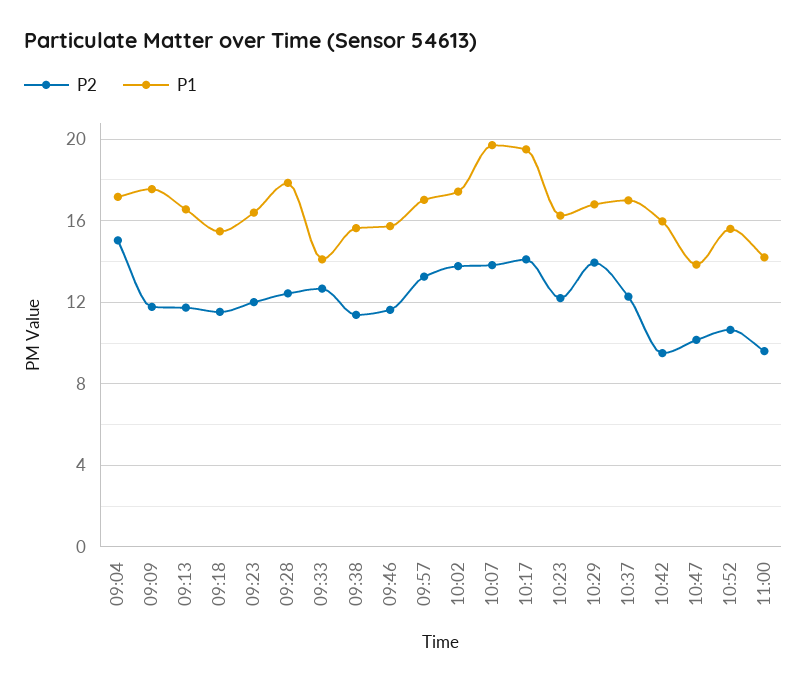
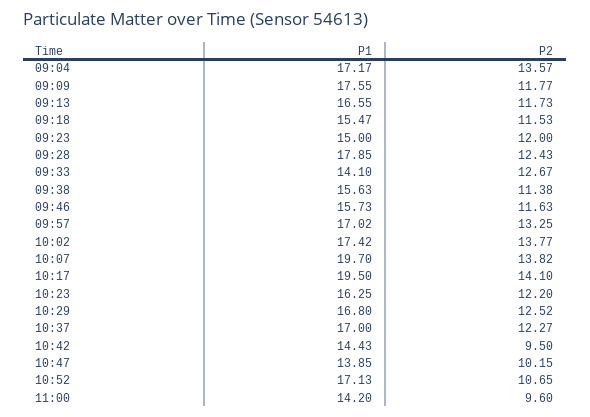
P2, 09:04: 15 -> 13.57
P1, 09:23: 16.5 -> 15
P2, 10:29: 14 -> 12.52
P1, 10:42: 16 -> 14.43
P1, 10:52: 15.5 -> 17.13

